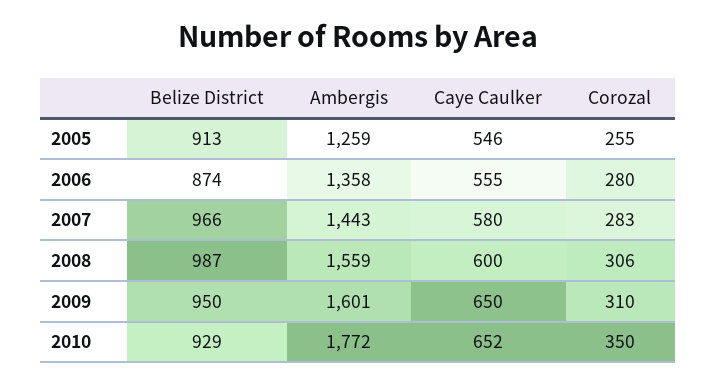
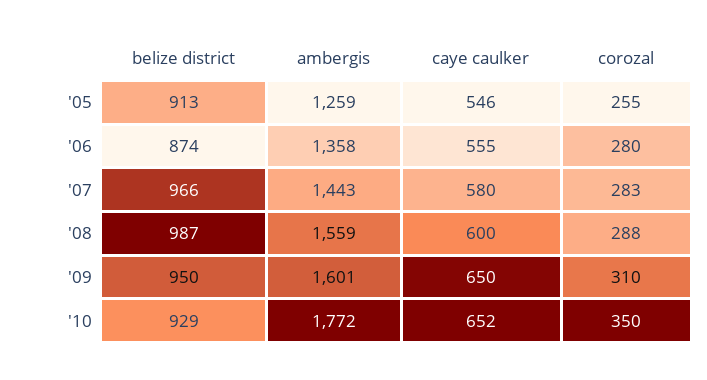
Corozal, 2008: 306 -> 288

